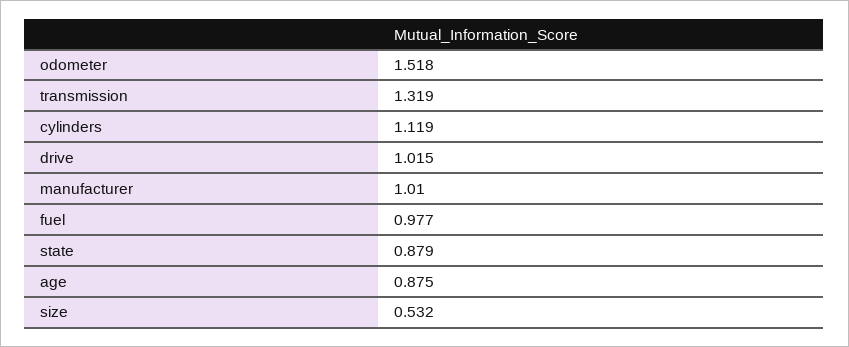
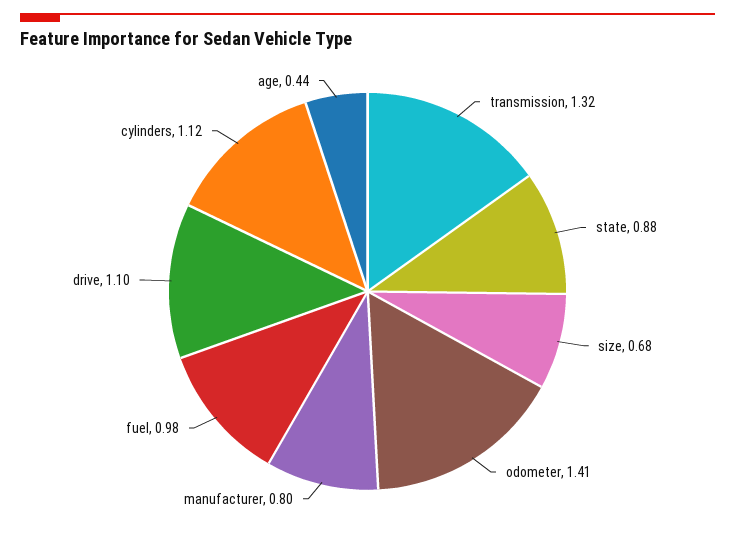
odometer: 1.518 -> 1.41
drive: 1.015 -> 1.1
manufacturer: 1.01 -> 0.8
age: 0.875 -> 0.44
size: 0.532 -> 0.68

